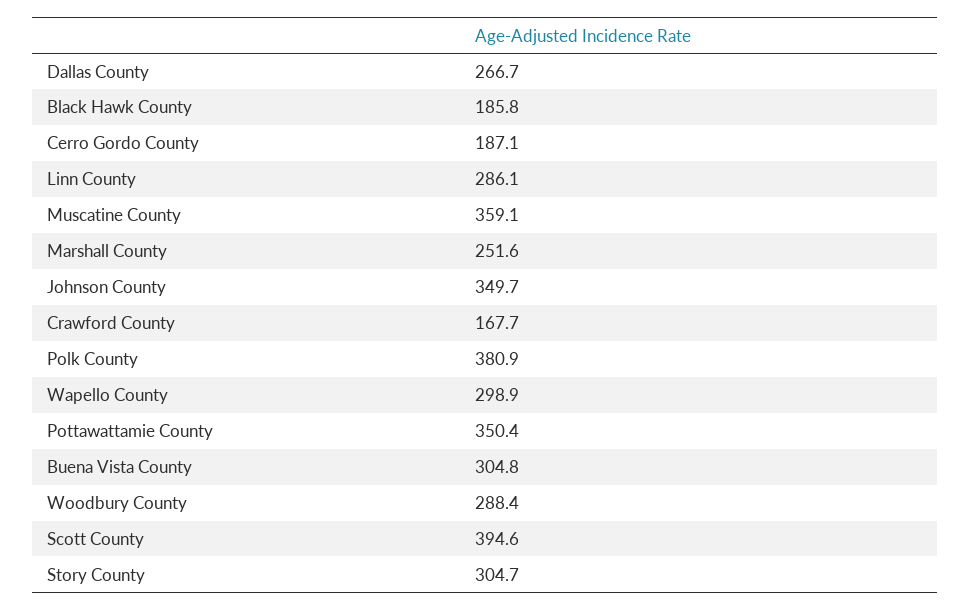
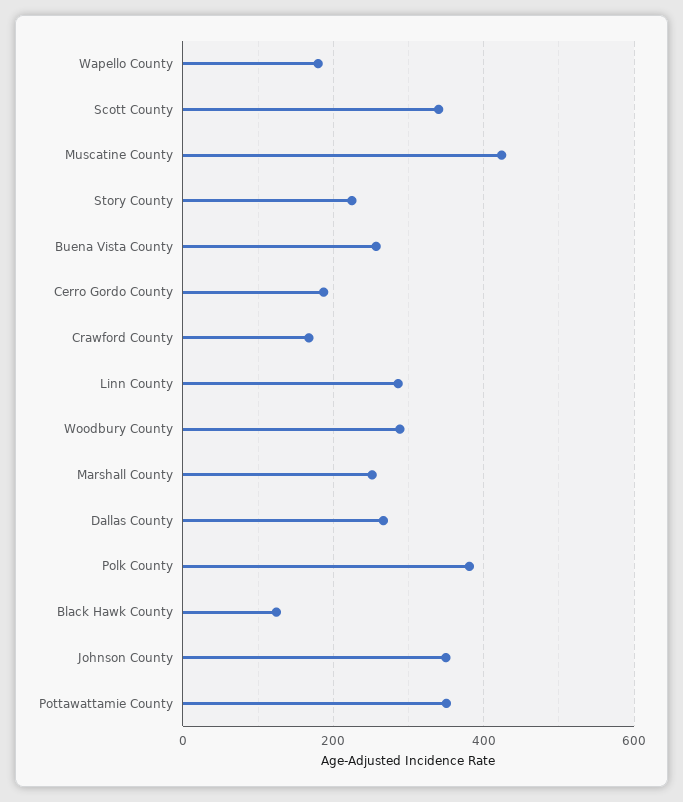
Black Hawk County: 185.8 -> 120
Muscatine County: 359.1 -> 420
Wapello County: 298.9 -> 180
Buena Vista County: 304.8 -> 260
Scott County: 394.6 -> 340
Story County: 304.7 -> 220

